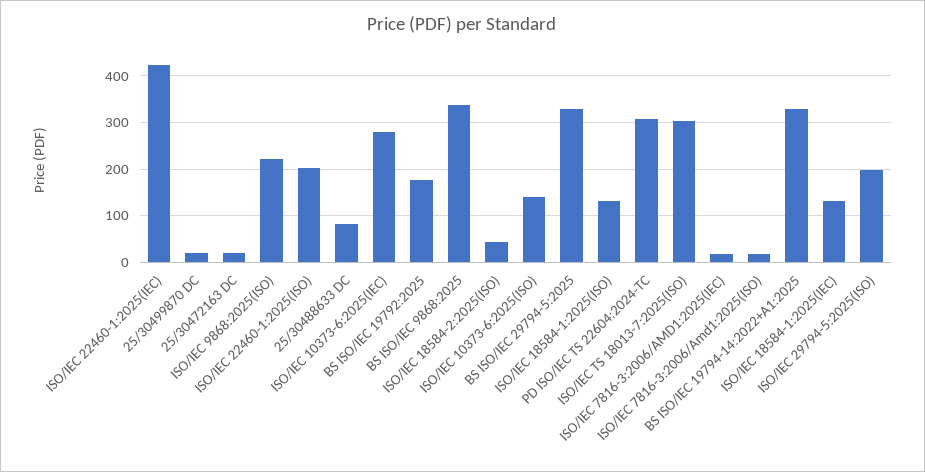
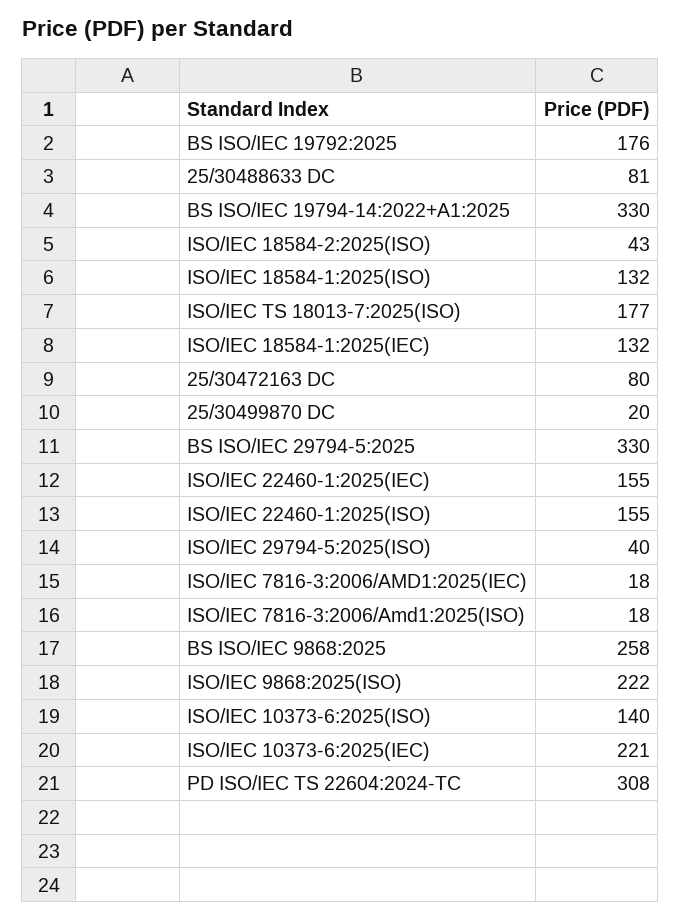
ISO/IEC 22460-1:2025(IEC): 420 -> 155
25/30472163 DC: 20 -> 80
ISO/IEC 22460-1:2025(ISO): 200 -> 155
ISO/IEC 10373-6:2025(IEC): 280 -> 221
BS ISO/IEC 9868:2025: 340 -> 258
ISO/IEC TS 18013-7:2025(ISO): 300 -> 177
ISO/IEC 29794-5:2025(ISO): 200 -> 40

